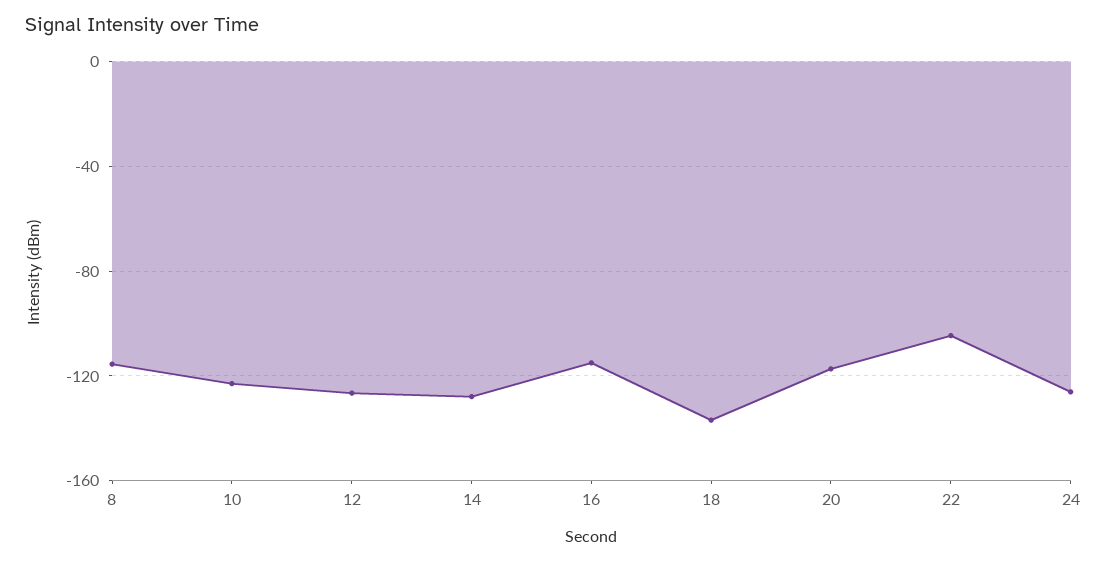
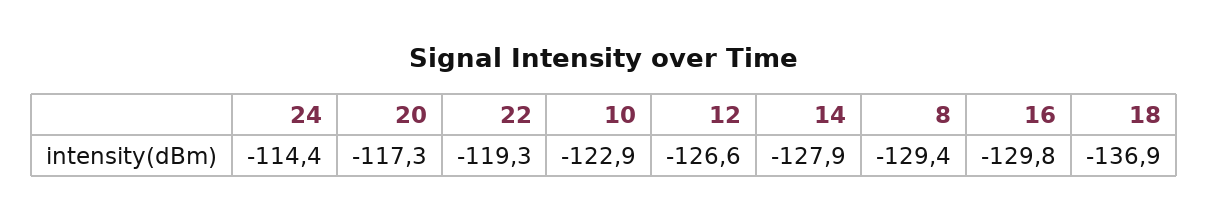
8: -115 -> -129.4
16: -115 -> -129.8
22: -105 -> -119.3
24: -125 -> -114.4

